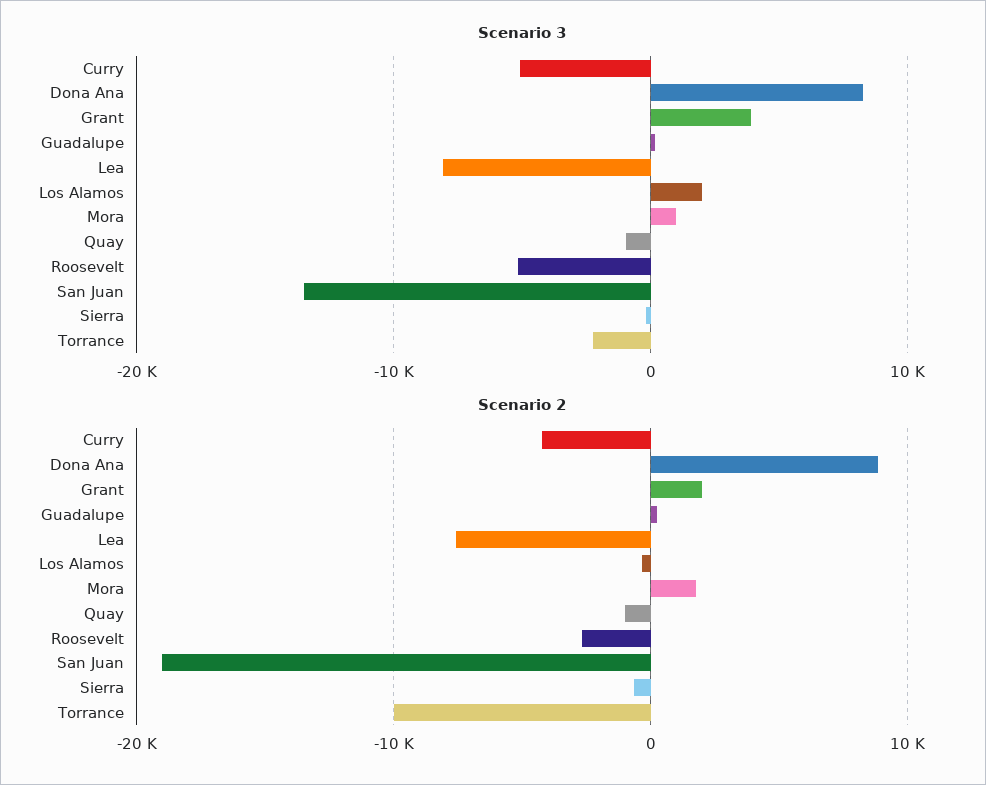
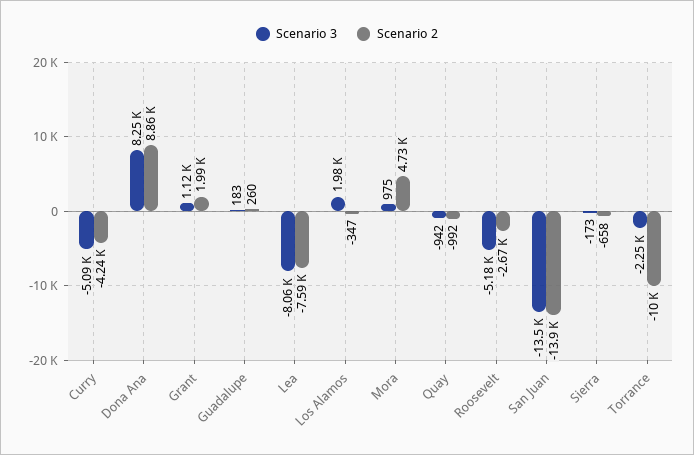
Scenario 3, Grant: 4000 -> 1120
Scenario 2, Mora: 2000 -> 4730
Scenario 2, San Juan: -19000 -> -13900

